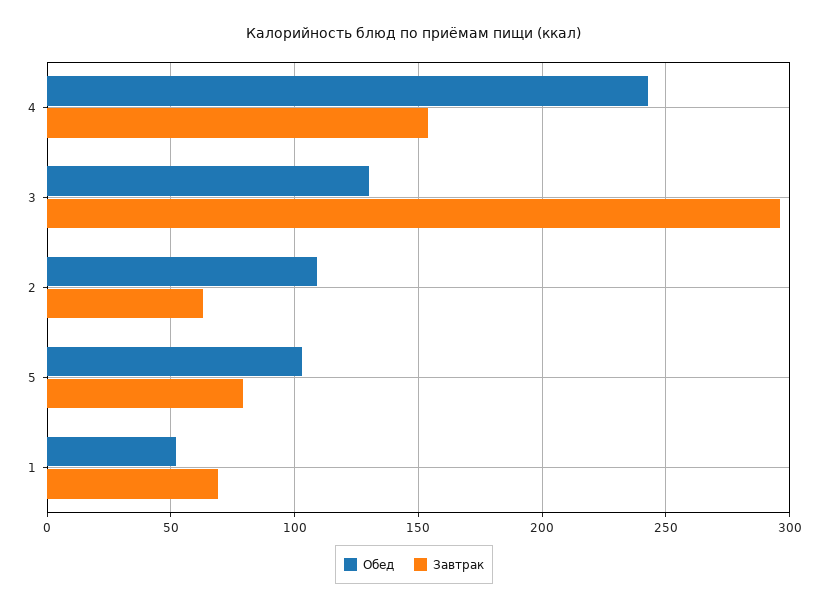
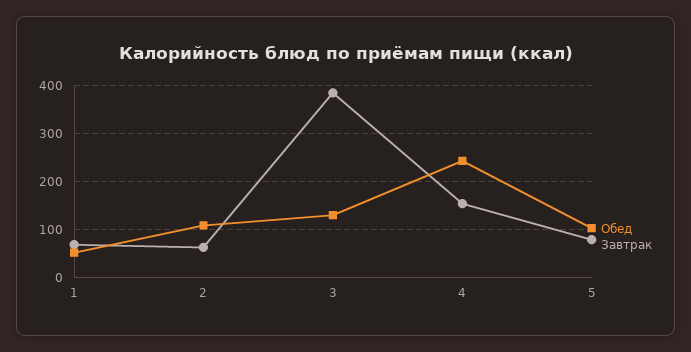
Завтрак, 3: 295 -> 380

